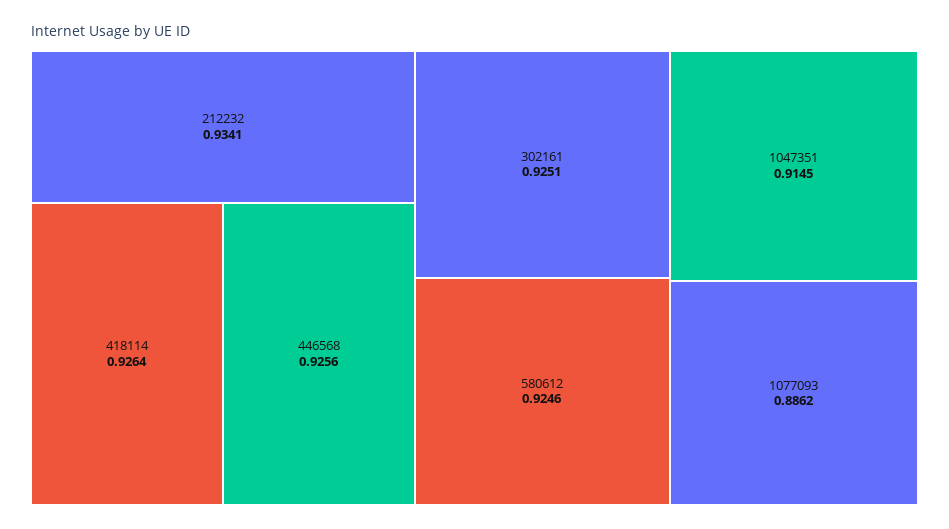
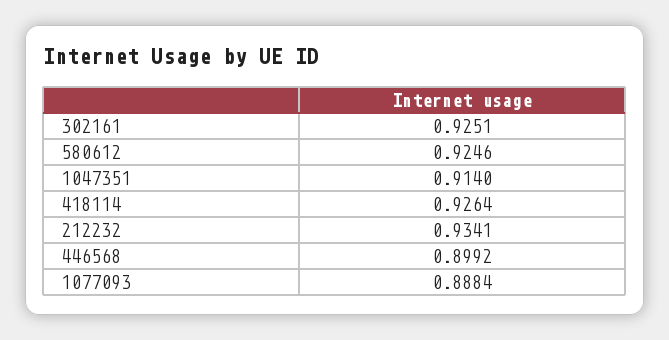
446568: 0.9256 -> 0.8992
1047351: 0.9145 -> 0.914
1077093: 0.8862 -> 0.8884

